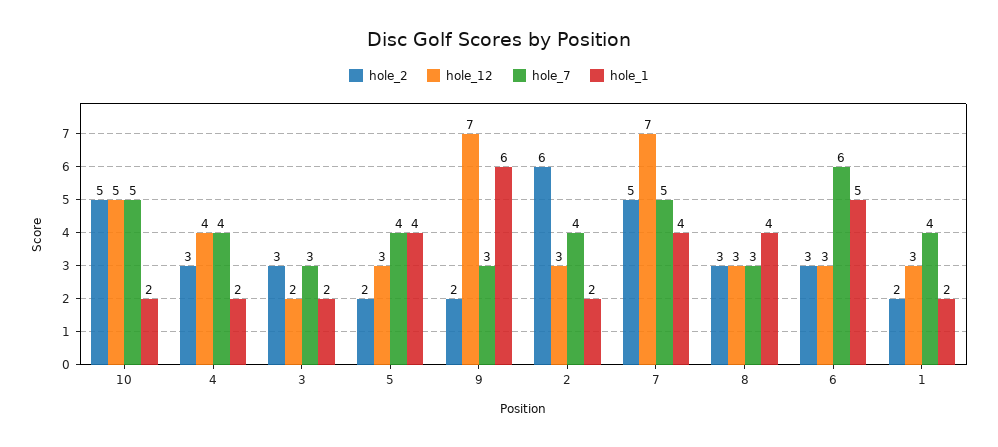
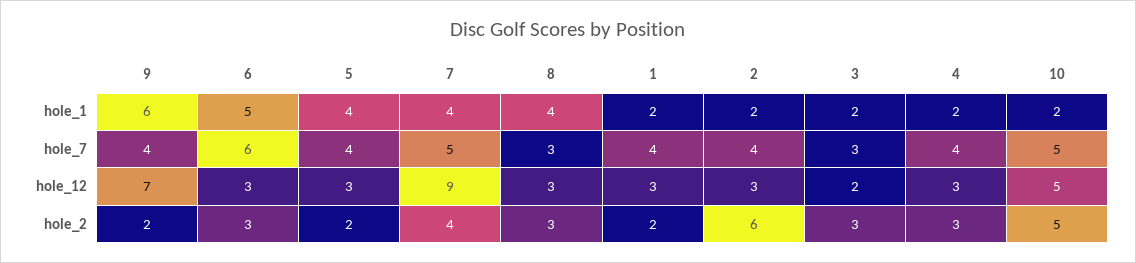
hole_12, 4: 4 -> 3
hole_7, 9: 3 -> 4
hole_2, 7: 5 -> 4
hole_12, 7: 7 -> 9

